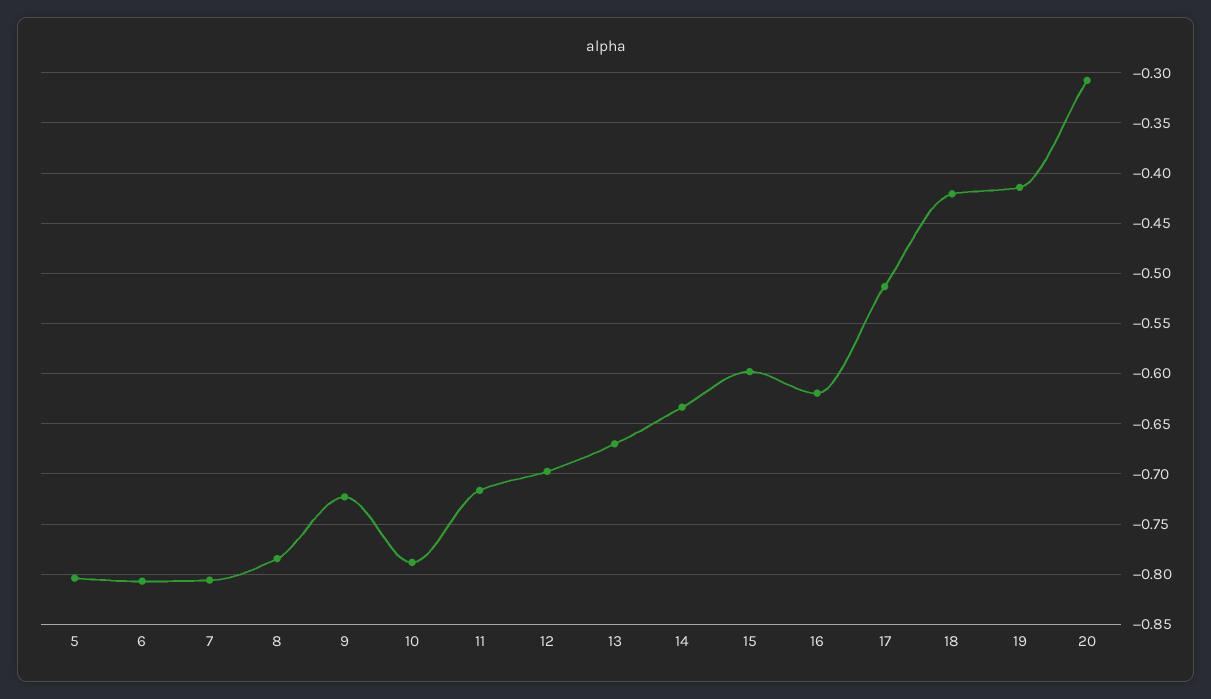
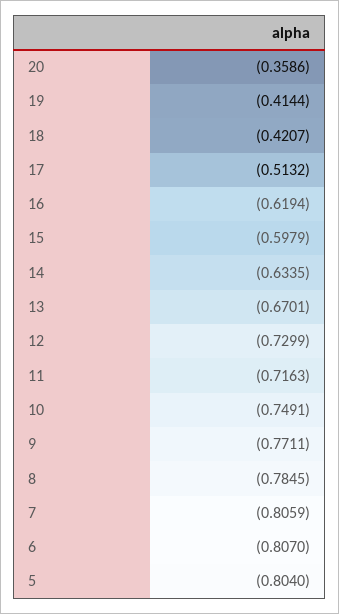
9: -0.72 -> -0.7711
10: -0.79 -> -0.7491
12: -0.7 -> -0.7299
20: -0.31 -> -0.3586

